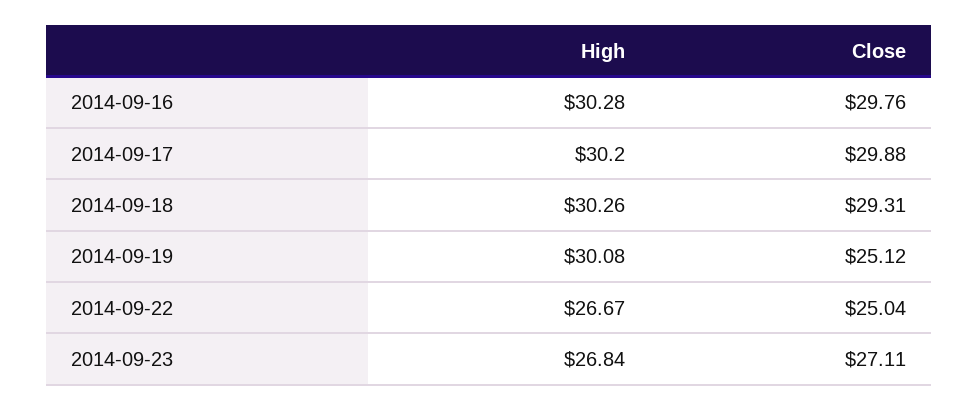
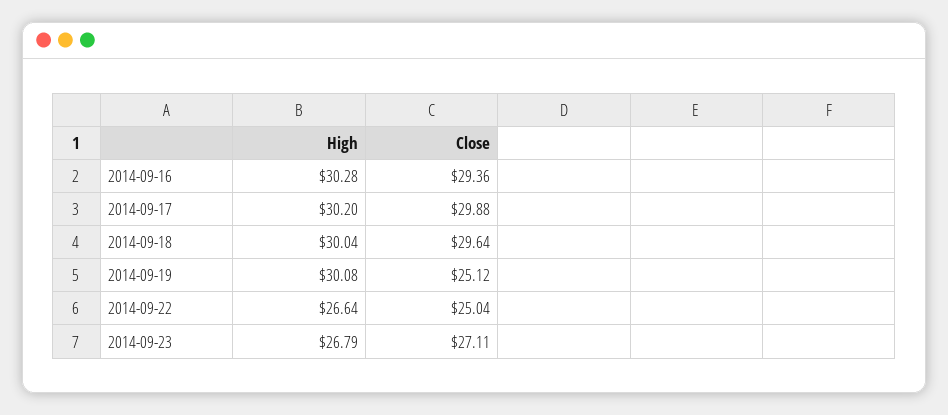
Close, 2014-09-16: 29.76 -> 29.36
High, 2014-09-18: 30.26 -> 30.04
Close, 2014-09-18: 29.31 -> 29.64
High, 2014-09-22: 26.67 -> 26.64
High, 2014-09-23: 26.84 -> 26.79

